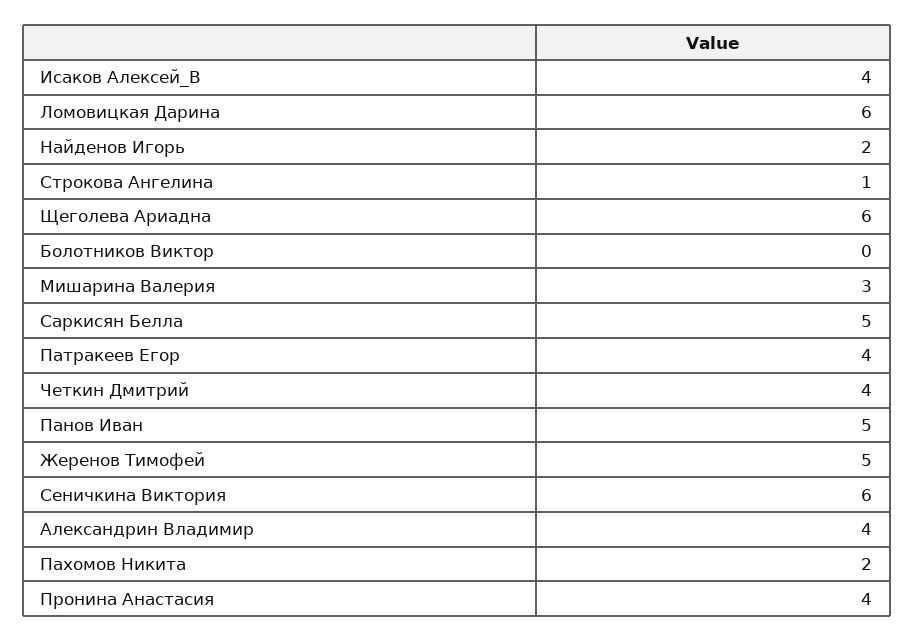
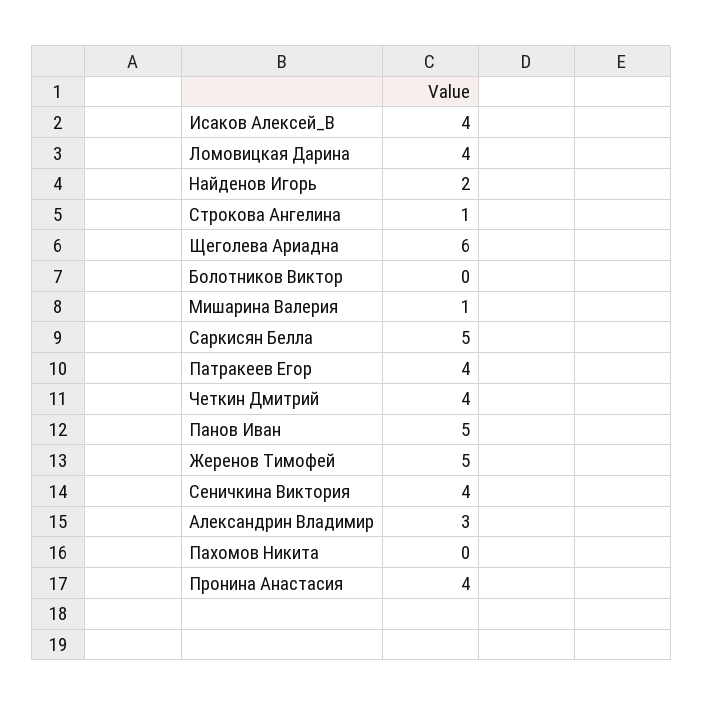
Ломовицкая Дарина: 6 -> 4
Мишарина Валерия: 3 -> 1
Сеничкина Виктория: 6 -> 4
Александрин Владимир: 4 -> 3
Пахомов Никита: 2 -> 0

